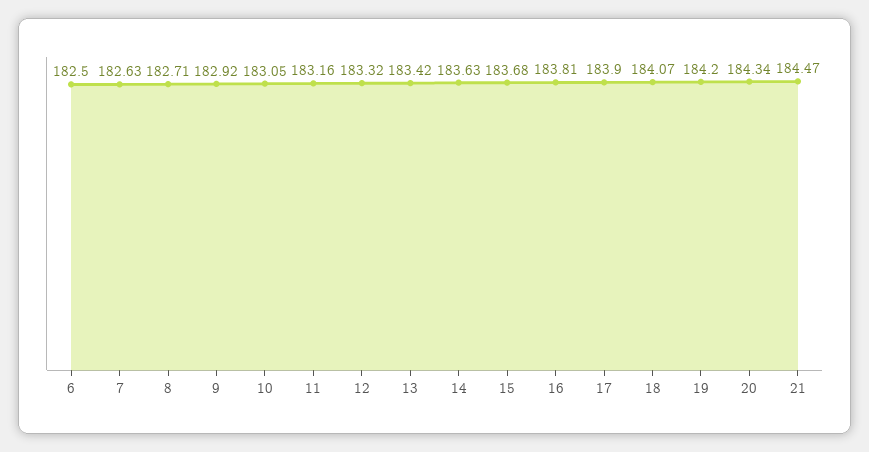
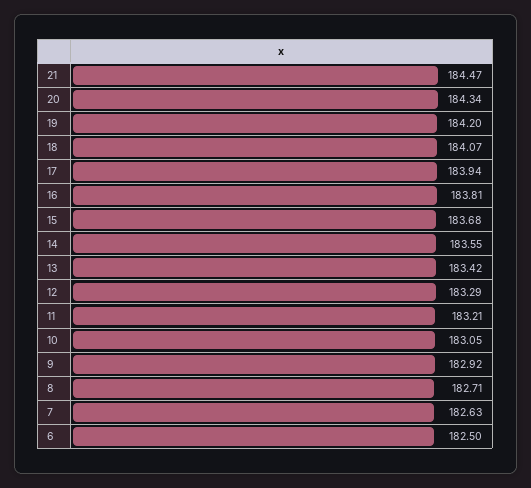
11: 183.16 -> 183.21
12: 183.32 -> 183.29
14: 183.63 -> 183.55
17: 183.9 -> 183.94

